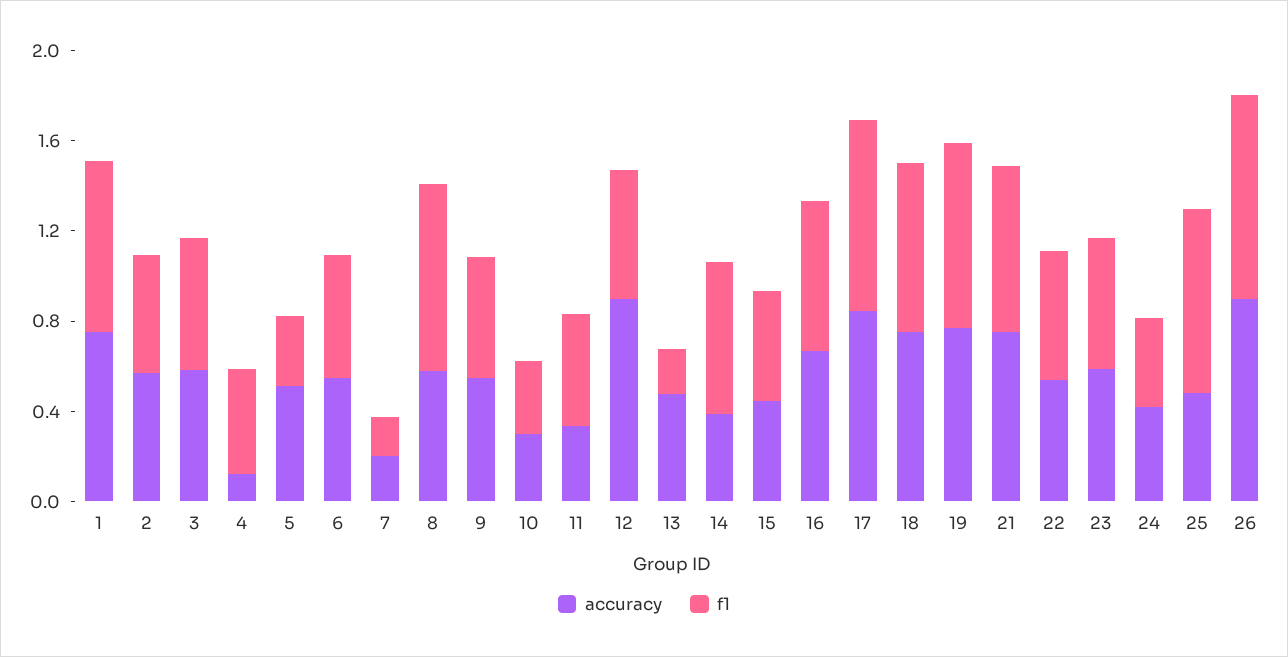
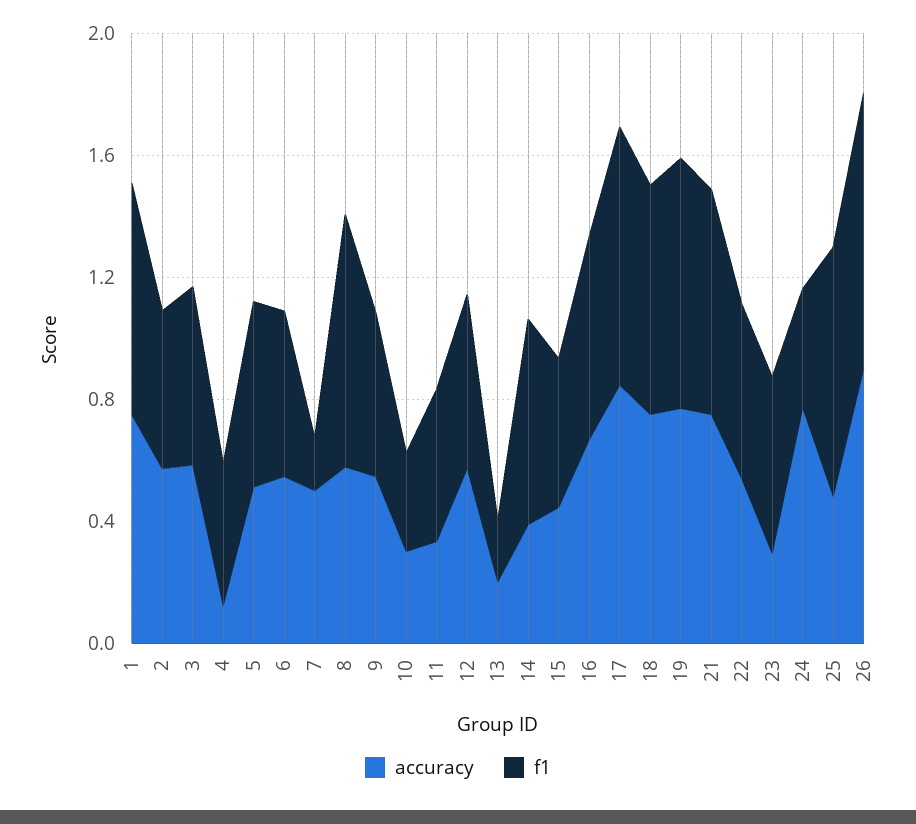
f1, 5: 0.3 -> 0.6
accuracy, 7: 0.2 -> 0.5
accuracy, 12: 0.9 -> 0.6
accuracy, 13: 0.5 -> 0.2
accuracy, 23: 0.6 -> 0.3
accuracy, 24: 0.4 -> 0.8

